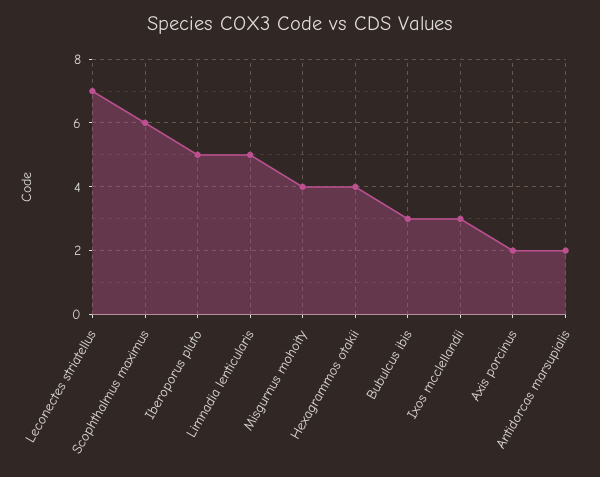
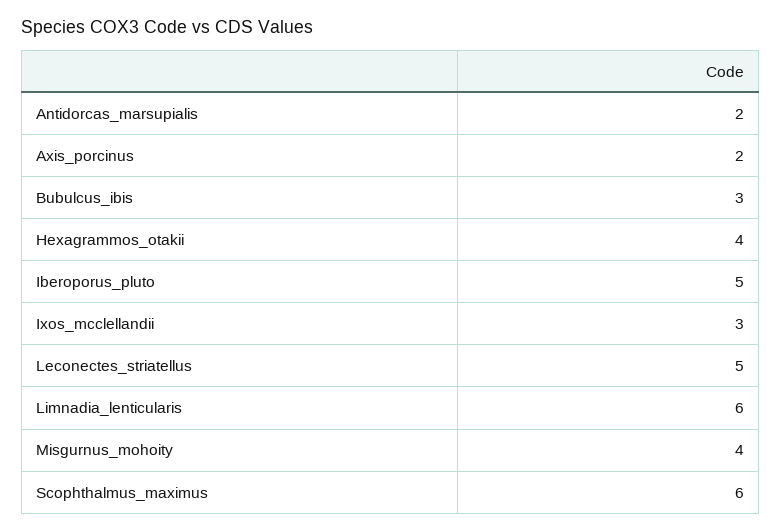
Leconectes striatellus: 7 -> 5
Limnadia lenticularis: 5 -> 6

